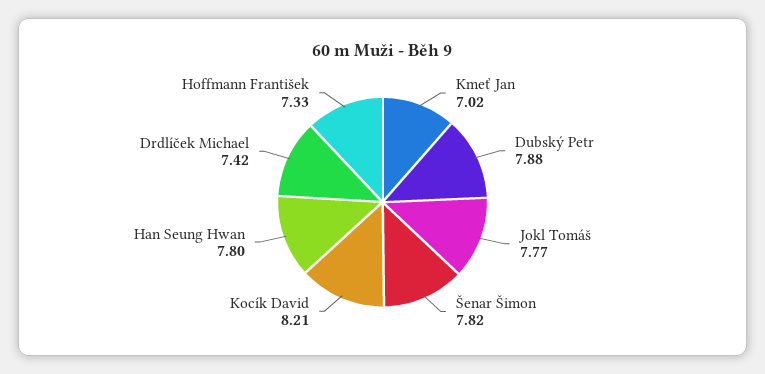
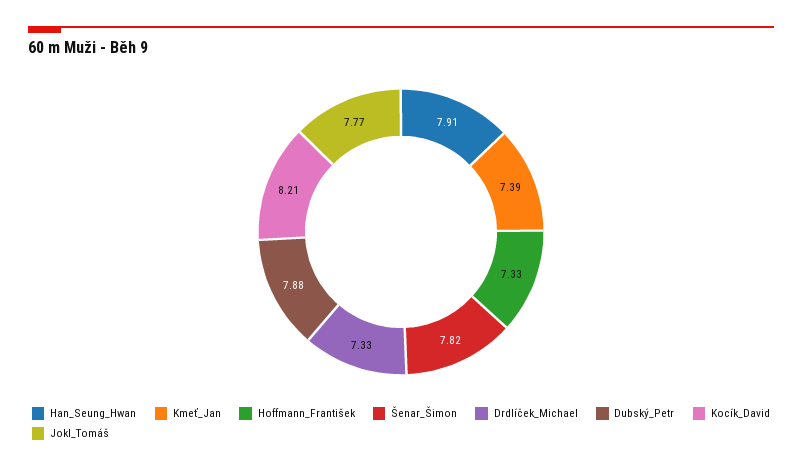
Kmeť Jan: 7.02 -> 7.39
Han Seung Hwan: 7.8 -> 7.91
Drdlíček Michael: 7.42 -> 7.33

